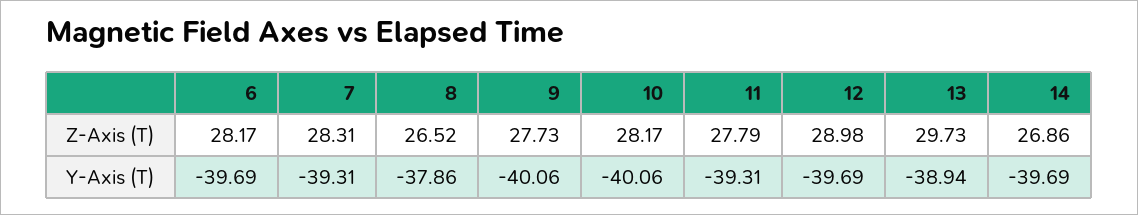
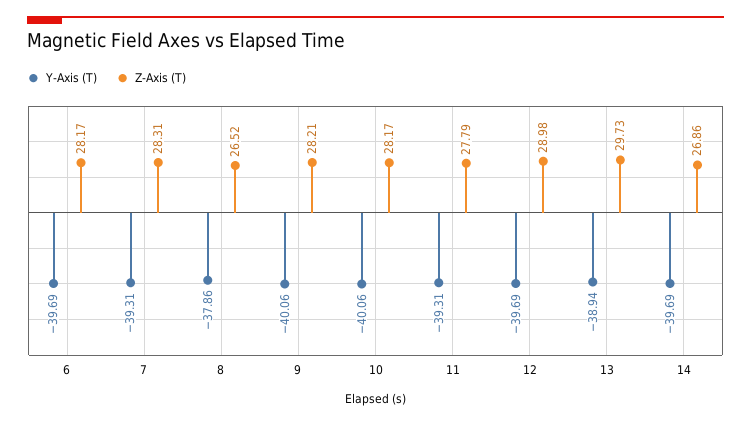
Z-Axis (T), 9: 27.73 -> 28.21

